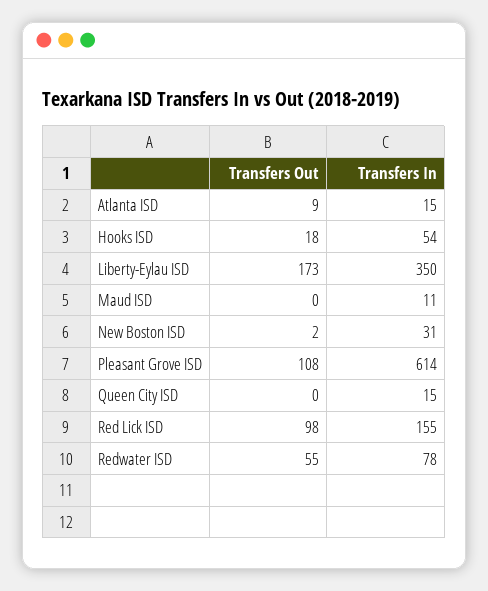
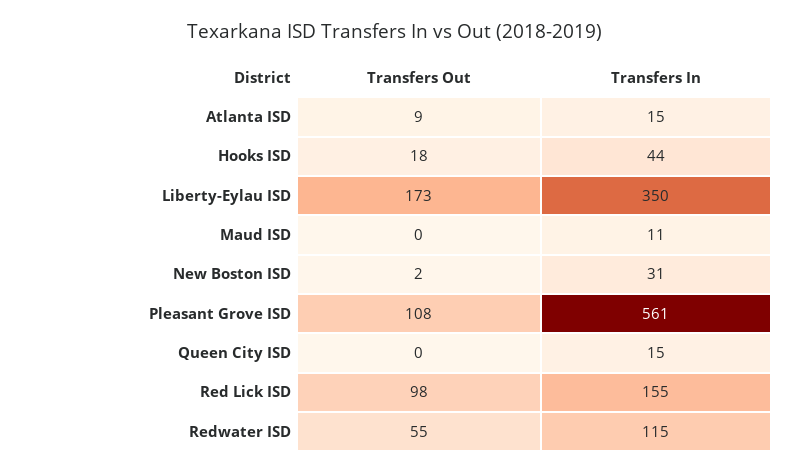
Transfers In, Hooks ISD: 54 -> 44
Transfers In, Pleasant Grove ISD: 614 -> 561
Transfers In, Redwater ISD: 78 -> 115

